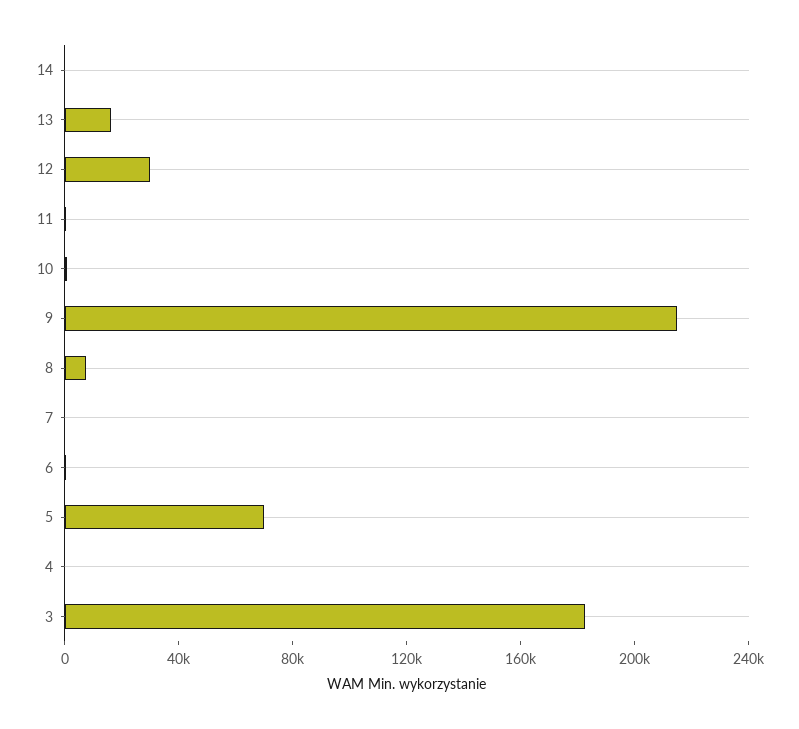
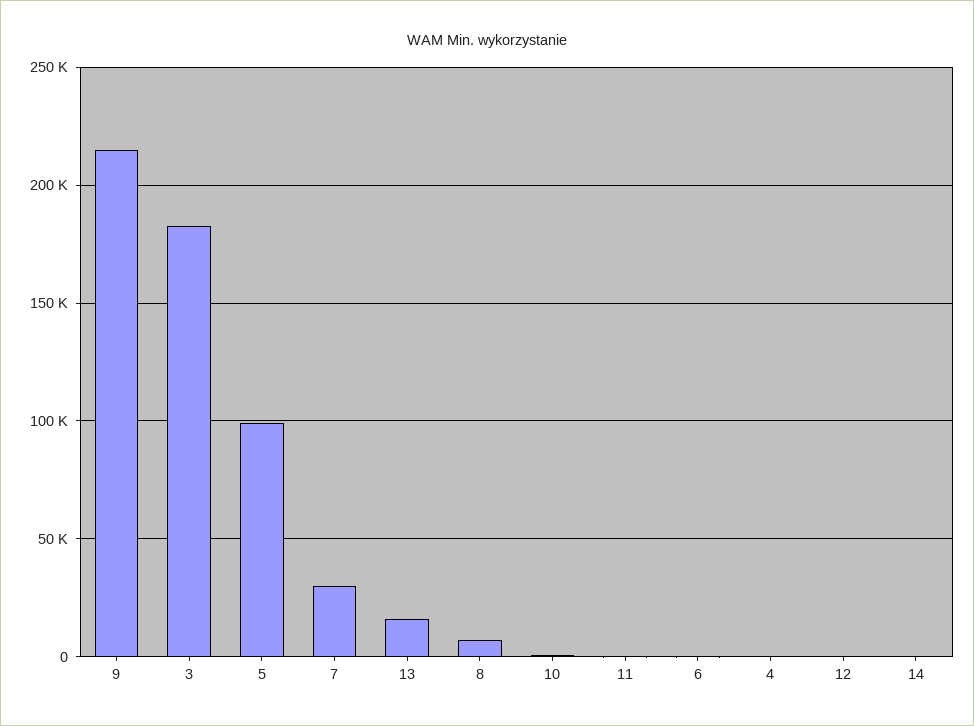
12: 30000 -> 0
7: 0 -> 30000
5: 70000 -> 100000

